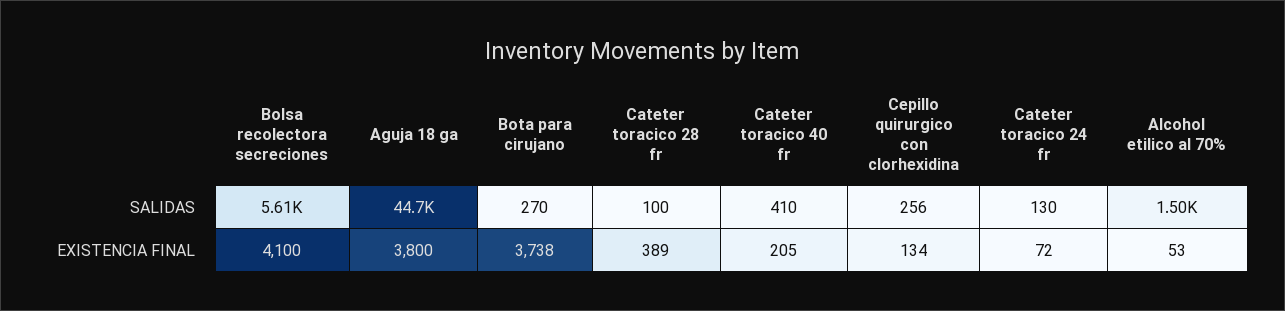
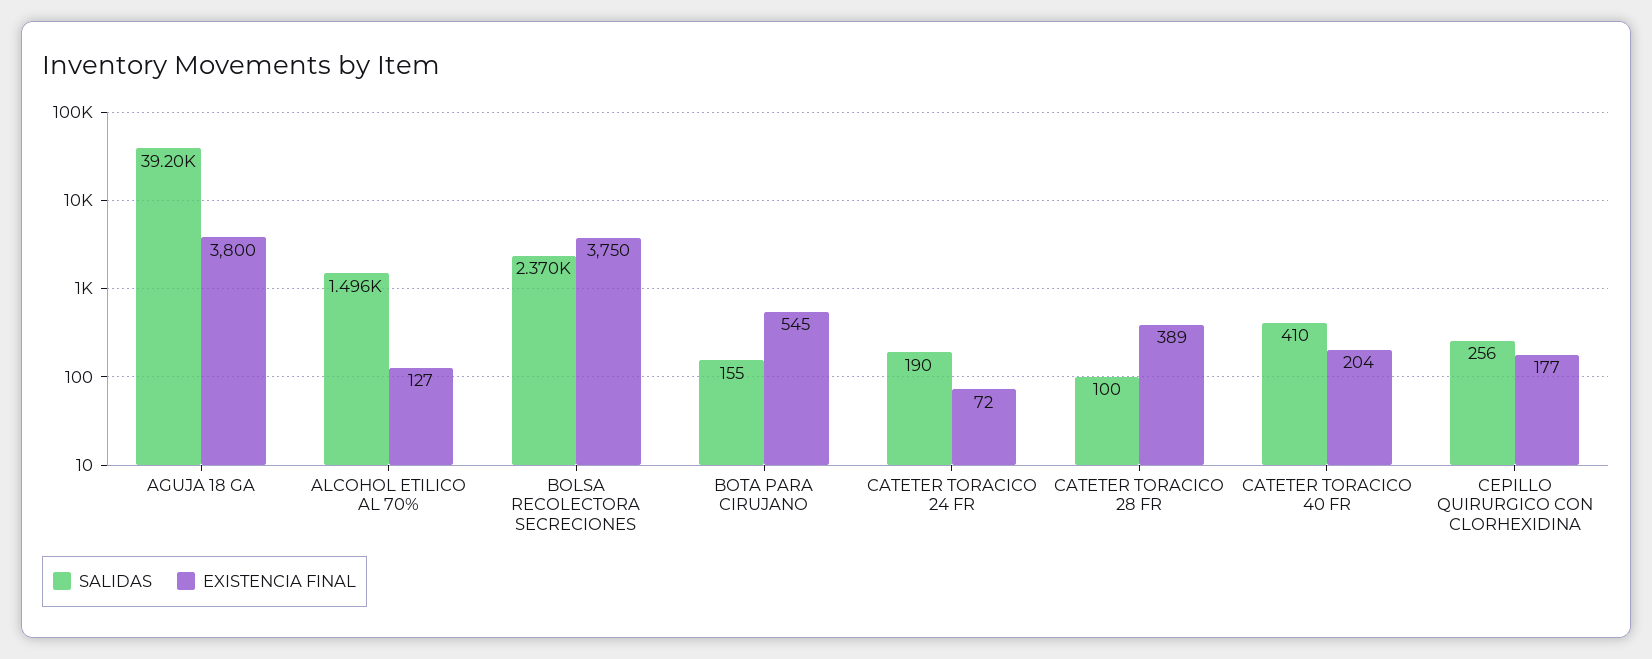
SALIDAS, Bolsa recolectora secreciones: 5610 -> 2370
SALIDAS, Aguja 18 ga: 44700 -> 39200
SALIDAS, Bota para cirujano: 270 -> 155
SALIDAS, Cateter toracico 24 fr: 130 -> 190
EXISTENCIA FINAL, Bolsa recolectora secreciones: 4100 -> 3750
EXISTENCIA FINAL, Bota para cirujano: 3738 -> 545
EXISTENCIA FINAL, Cateter toracico 40 fr: 205 -> 204
EXISTENCIA FINAL, Cepillo quirurgico con clorhexidina: 134 -> 177
EXISTENCIA FINAL, Alcohol etilico al 70%: 53 -> 127

